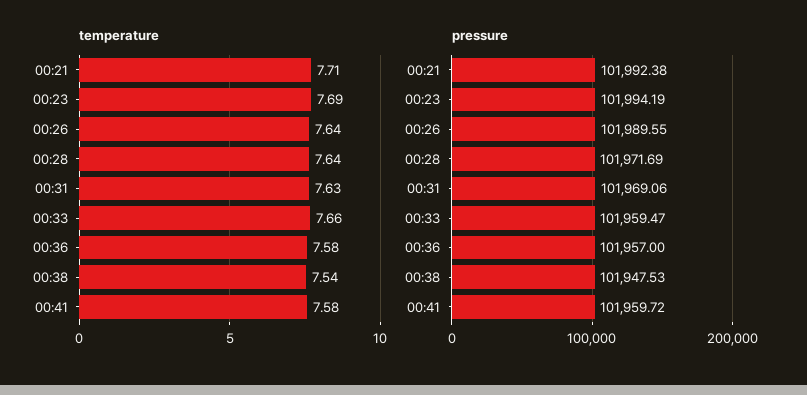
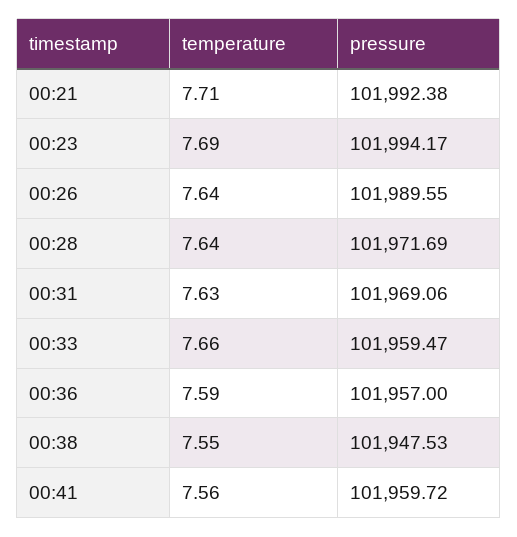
temperature, 00:36: 7.58 -> 7.59
temperature, 00:38: 7.54 -> 7.55
temperature, 00:41: 7.58 -> 7.56
pressure, 00:23: 101994.19 -> 101994.17

